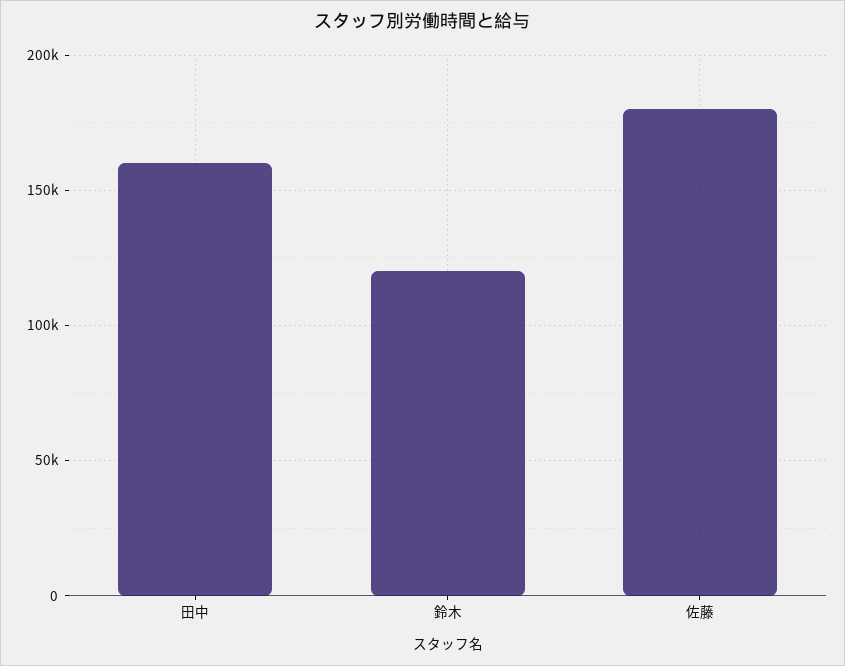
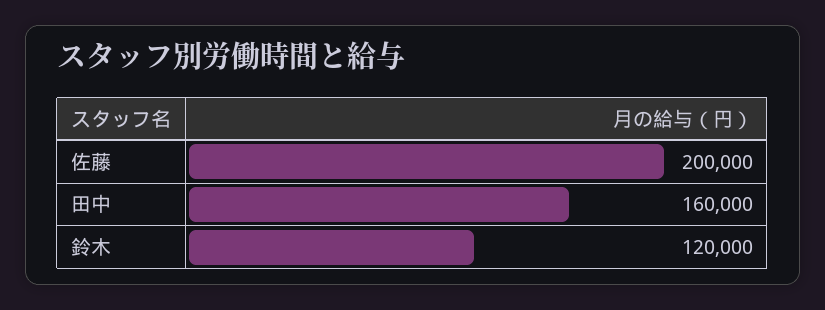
佐藤: 180000 -> 200000

